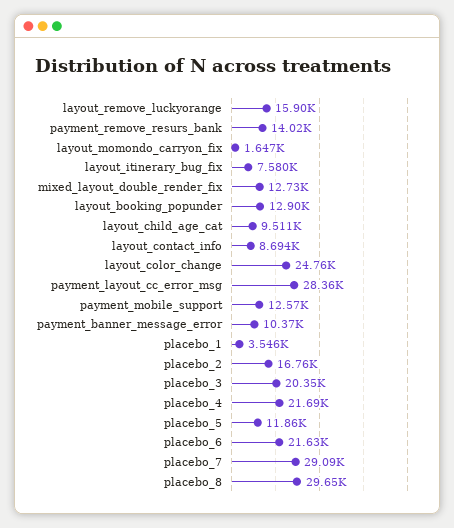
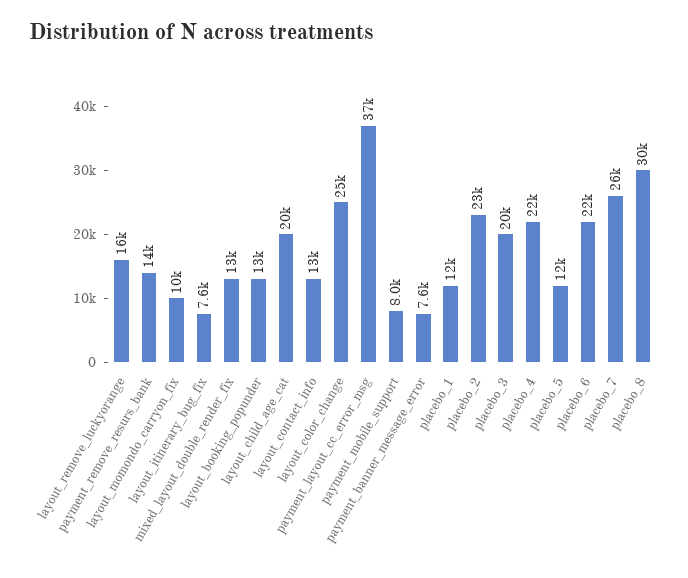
layout_momondo_carryon_fix: 1647 -> 10000
layout_child_age_cat: 9511 -> 20000
layout_contact_info: 8694 -> 13000
payment_layout_cc_error_msg: 28360 -> 37000
payment_mobile_support: 12570 -> 8000
payment_banner_message_error: 10370 -> 7600
placebo_1: 3546 -> 12000
placebo_2: 16760 -> 23000
placebo_7: 29090 -> 26000

